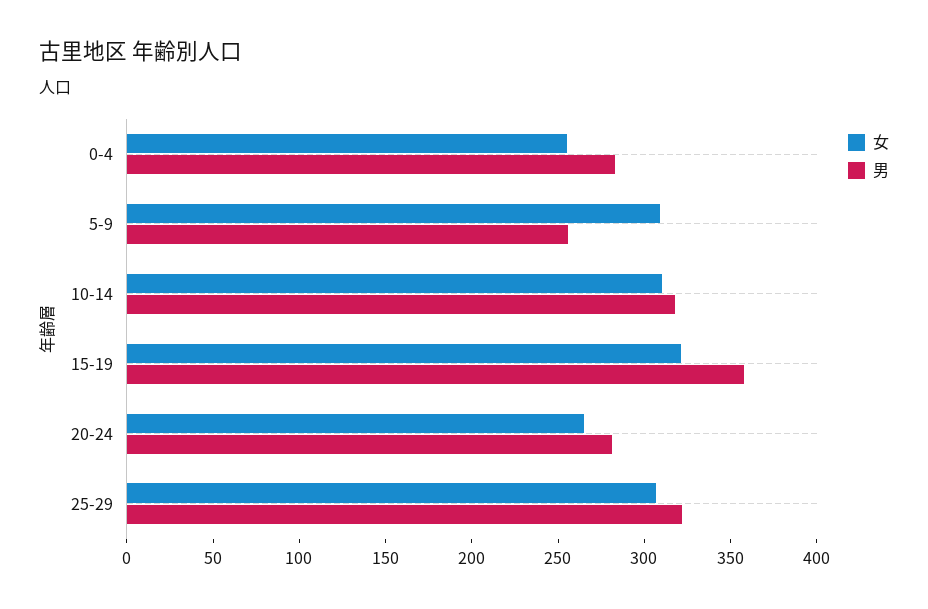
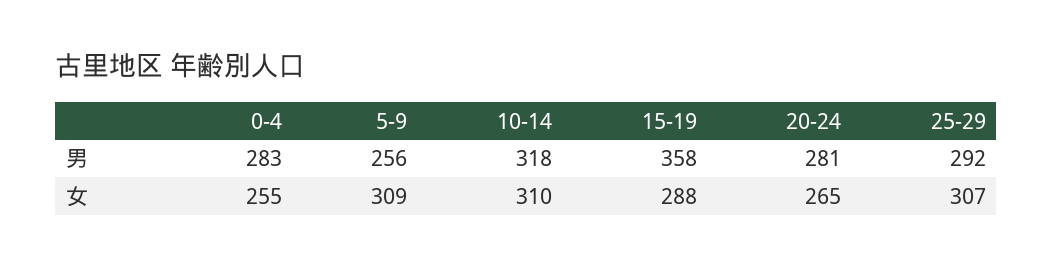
女, 15-19: 320 -> 288
男, 25-29: 320 -> 292

